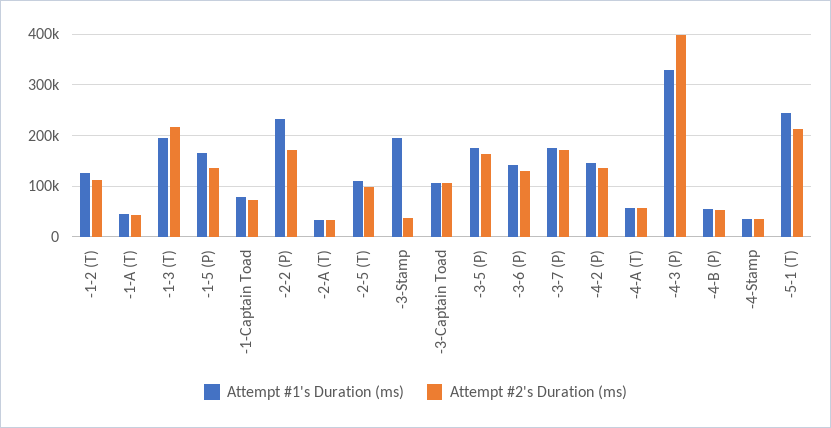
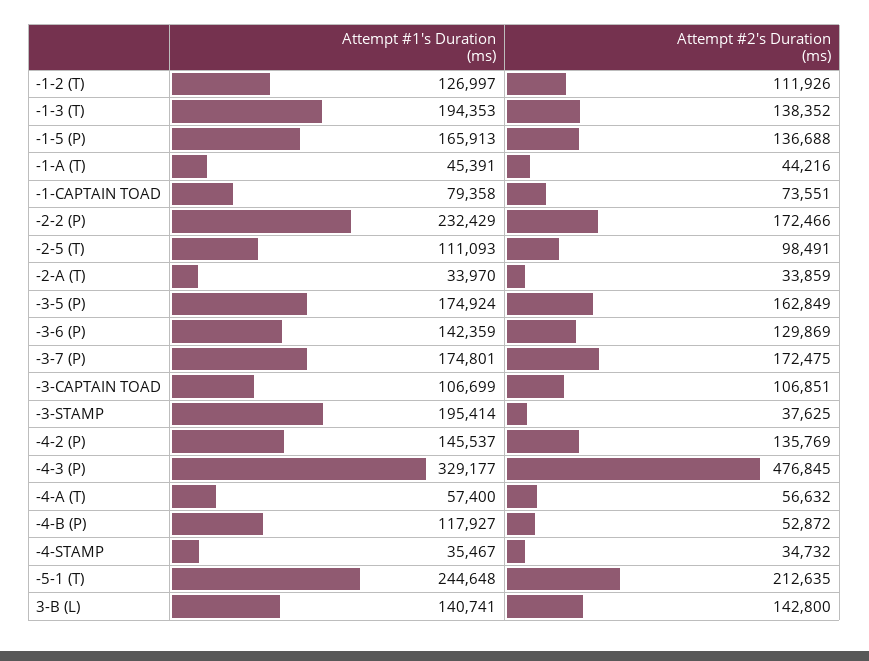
Attempt #2's Duration (ms), -1-3 (T): 220000 -> 138352
Attempt #2's Duration (ms), -4-3 (P): 400000 -> 476845
Attempt #1's Duration (ms), -4-B (P): 60000 -> 117927
Attempt #1's Duration (ms), 3-B (L): none -> 140741
Attempt #2's Duration (ms), 3-B (L): none -> 142800

